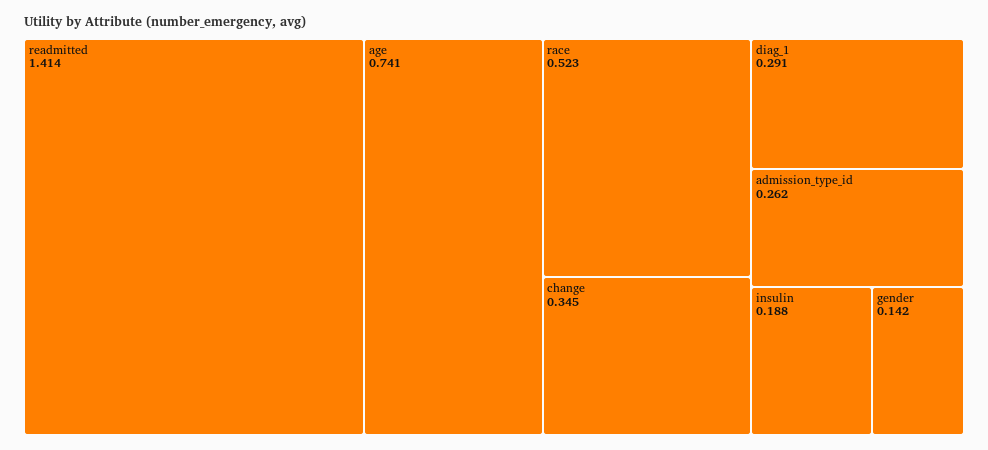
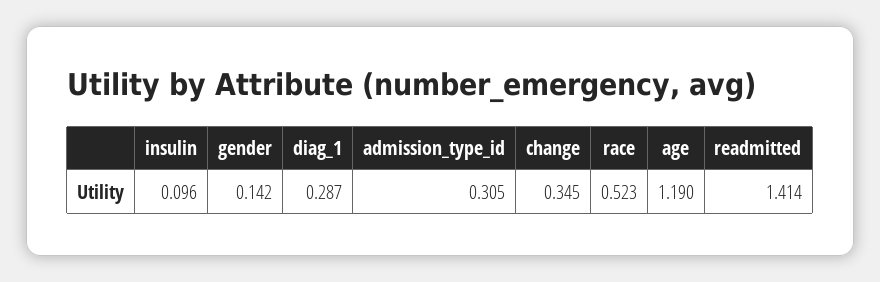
age: 0.741 -> 1.19
diag_1: 0.291 -> 0.287
admission_type_id: 0.262 -> 0.305
insulin: 0.188 -> 0.096

